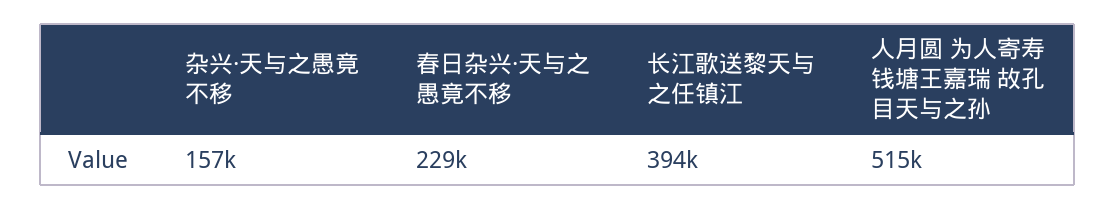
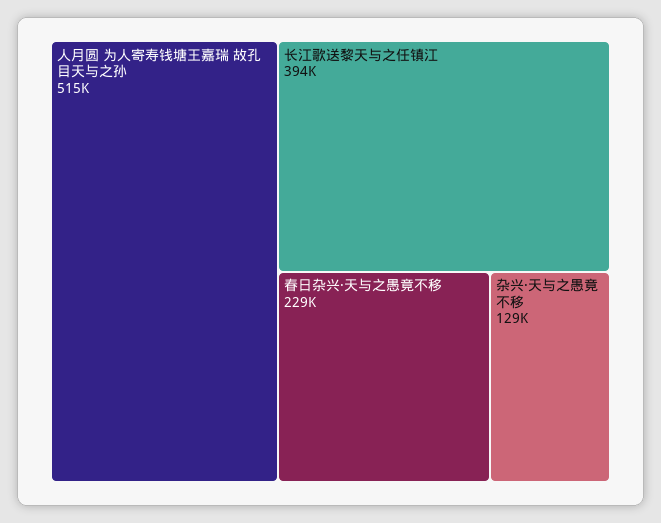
杂兴·天与之愚竟不移: 157000 -> 129000

